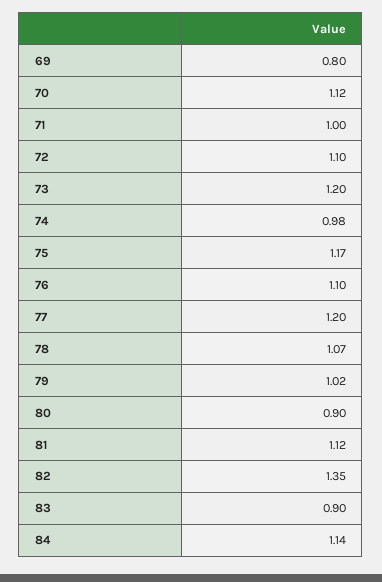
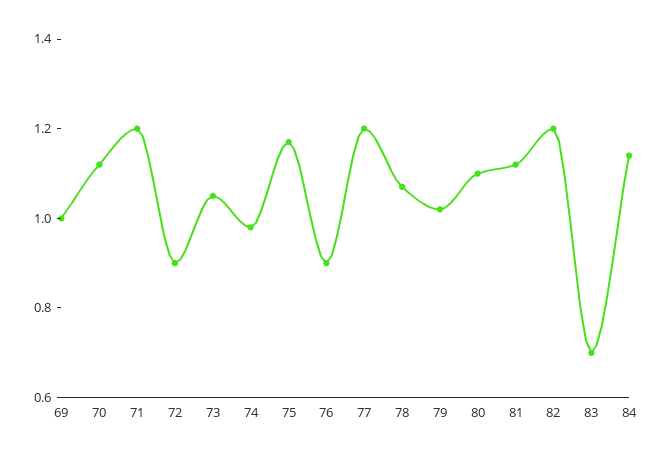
69: 0.8 -> 1
71: 1 -> 1.2
72: 1.1 -> 0.9
73: 1.2 -> 1.05
76: 1.1 -> 0.9
80: 0.9 -> 1.1
82: 1.35 -> 1.2
83: 0.9 -> 0.7

